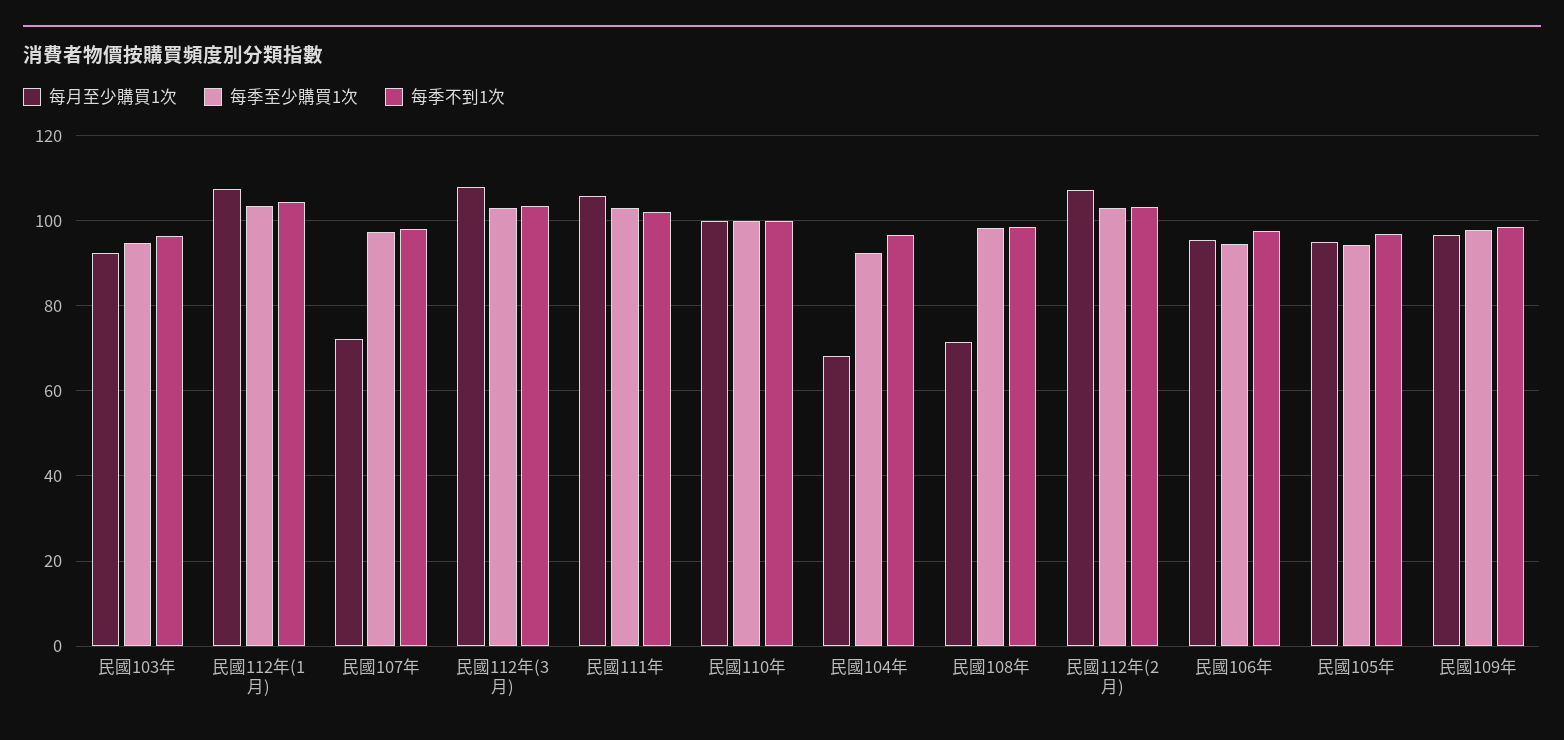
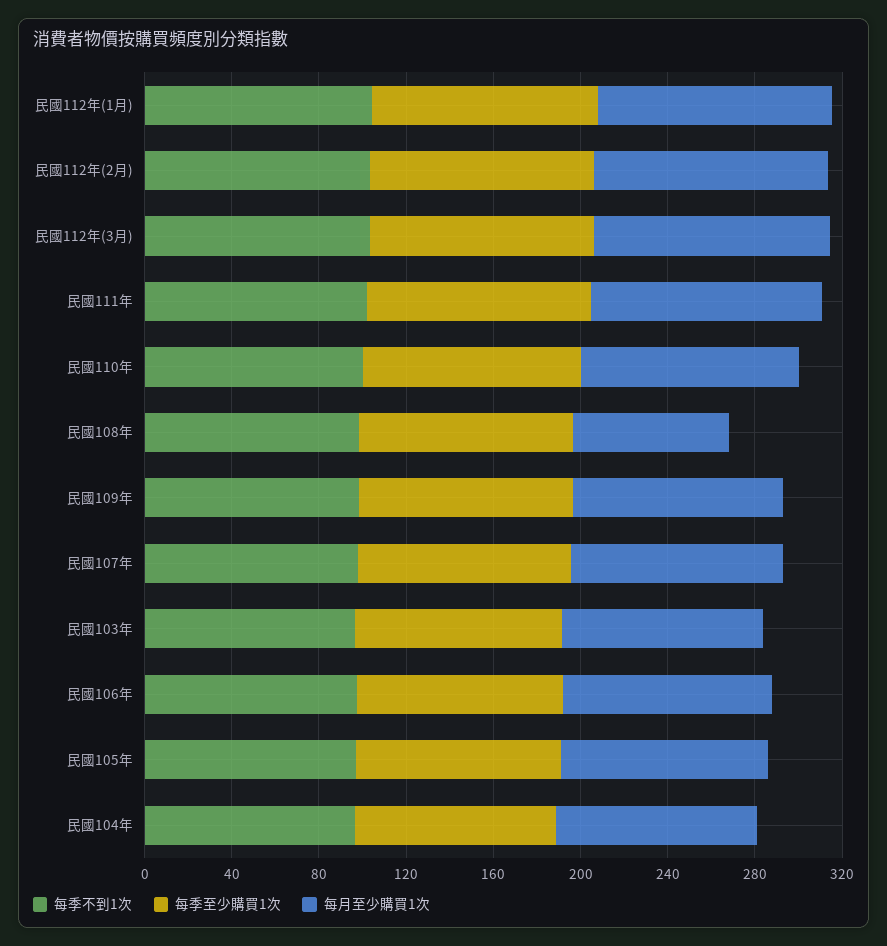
每月至少購買1次, 民國107年: 72 -> 100
每月至少購買1次, 民國104年: 68 -> 90

